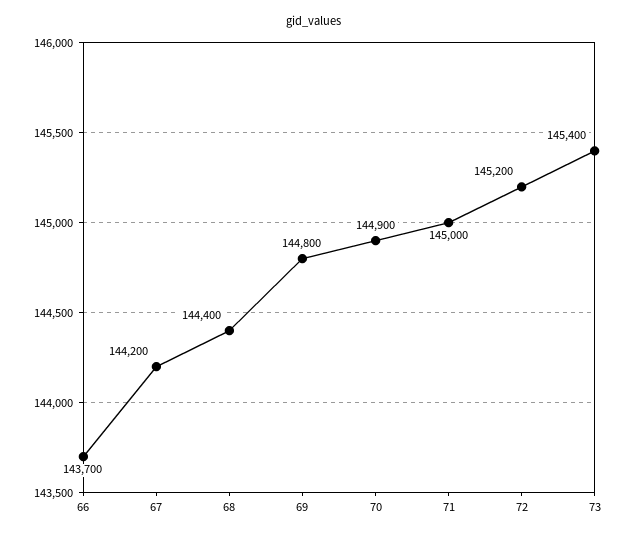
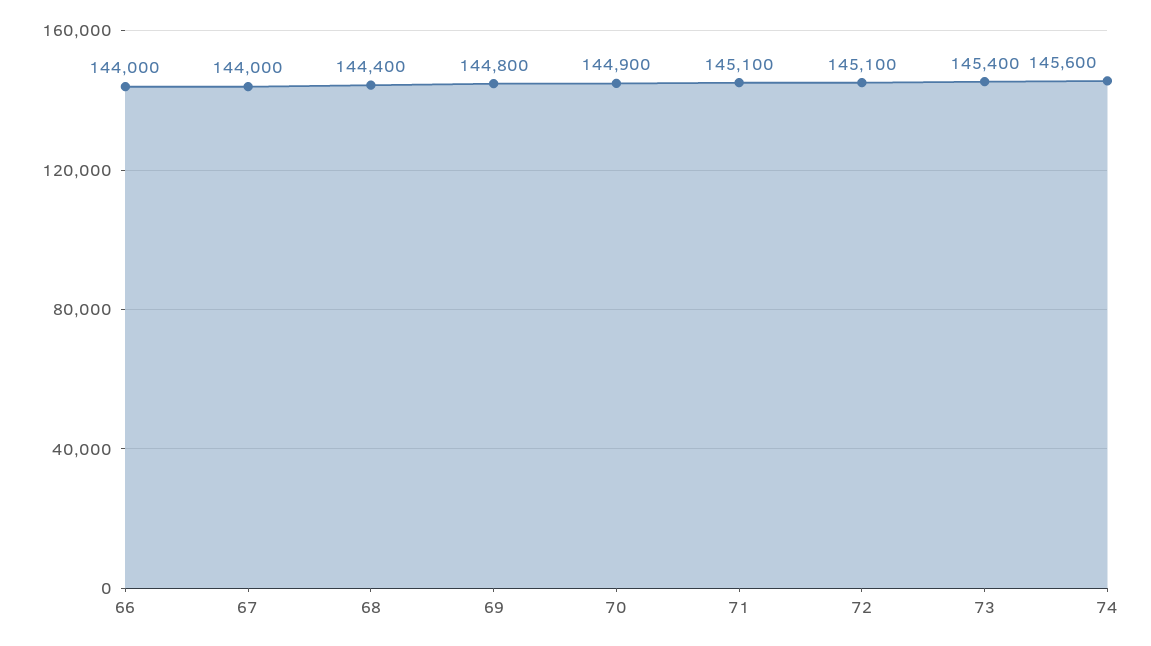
66: 143700 -> 144000
67: 144200 -> 144000
71: 145000 -> 145100
72: 145200 -> 145100
74: none -> 145600

